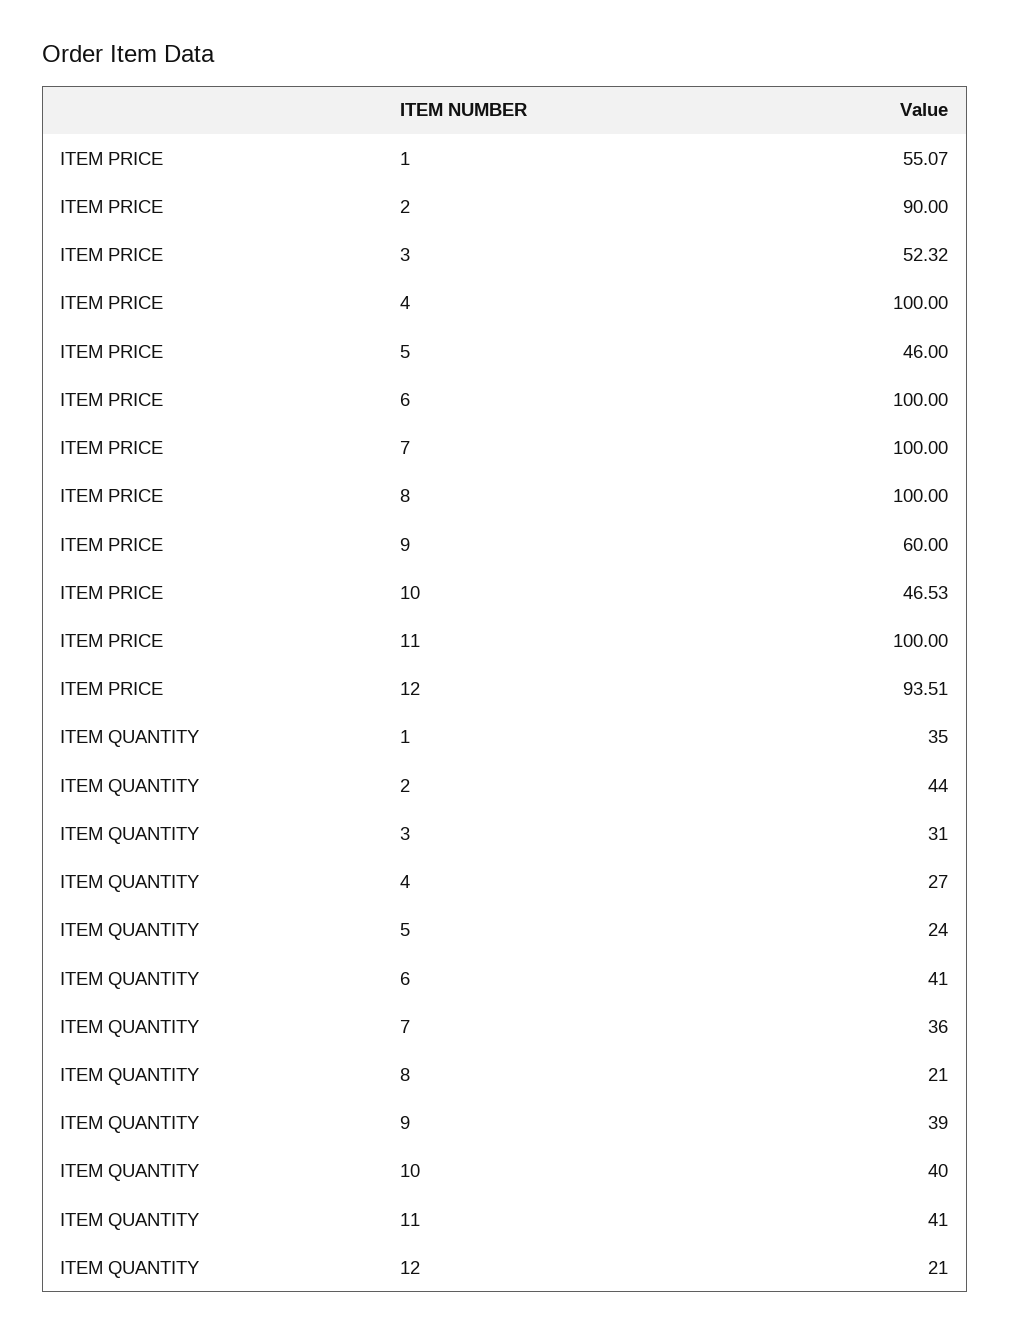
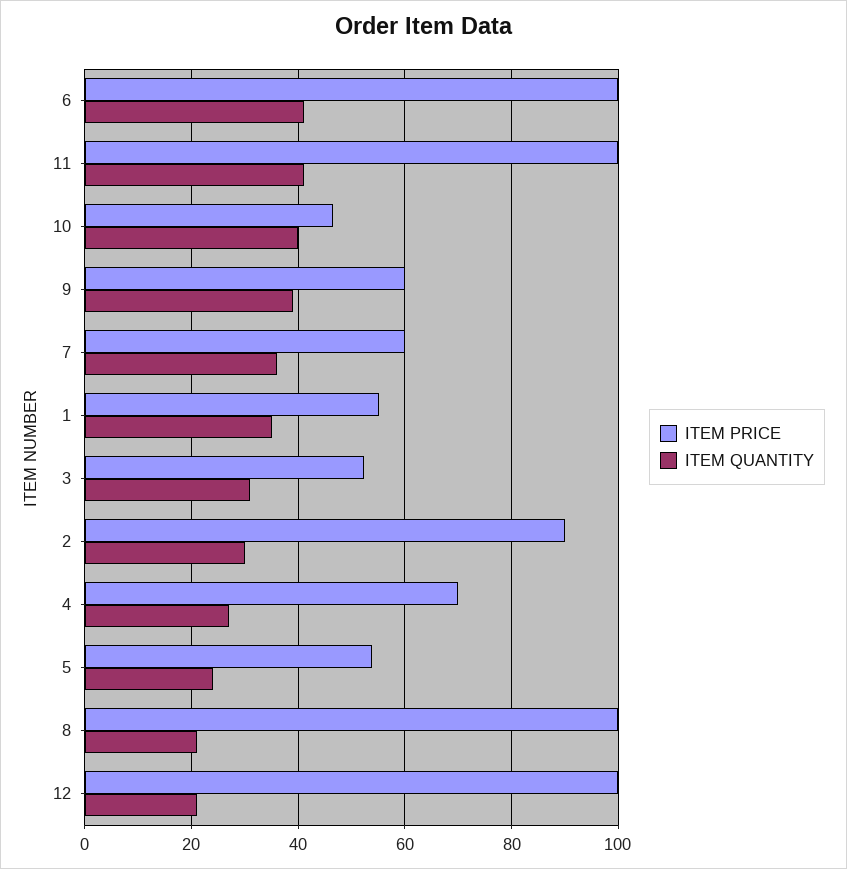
ITEM PRICE, 4: 100 -> 70
ITEM PRICE, 5: 46 -> 54
ITEM PRICE, 7: 100 -> 60
ITEM PRICE, 12: 93.51 -> 100
ITEM QUANTITY, 2: 44 -> 30

